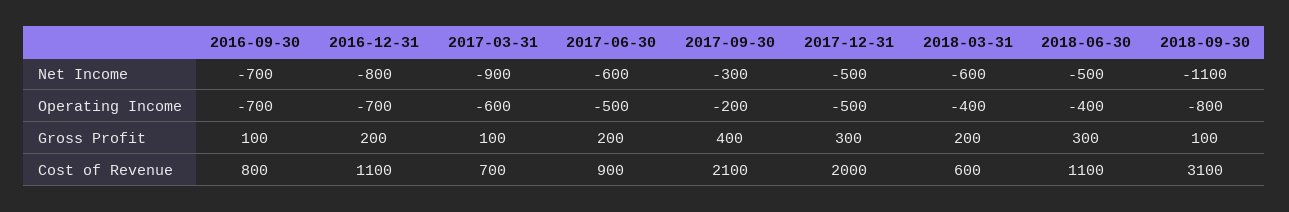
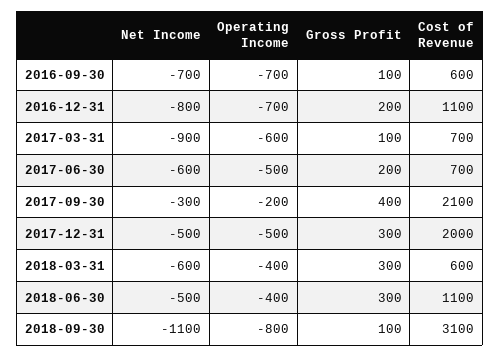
2018-03-31, Gross Profit: 200 -> 300
2016-09-30, Cost of Revenue: 800 -> 600
2017-06-30, Cost of Revenue: 900 -> 700

